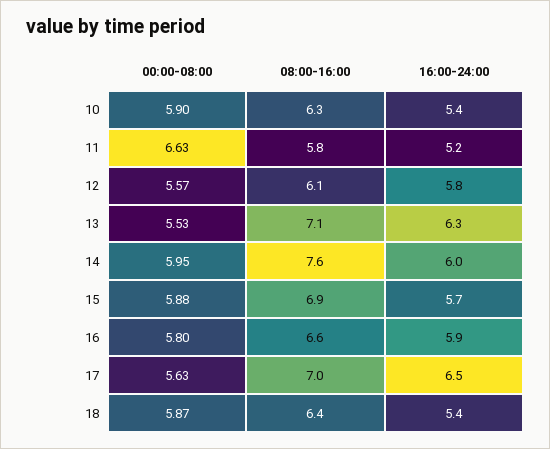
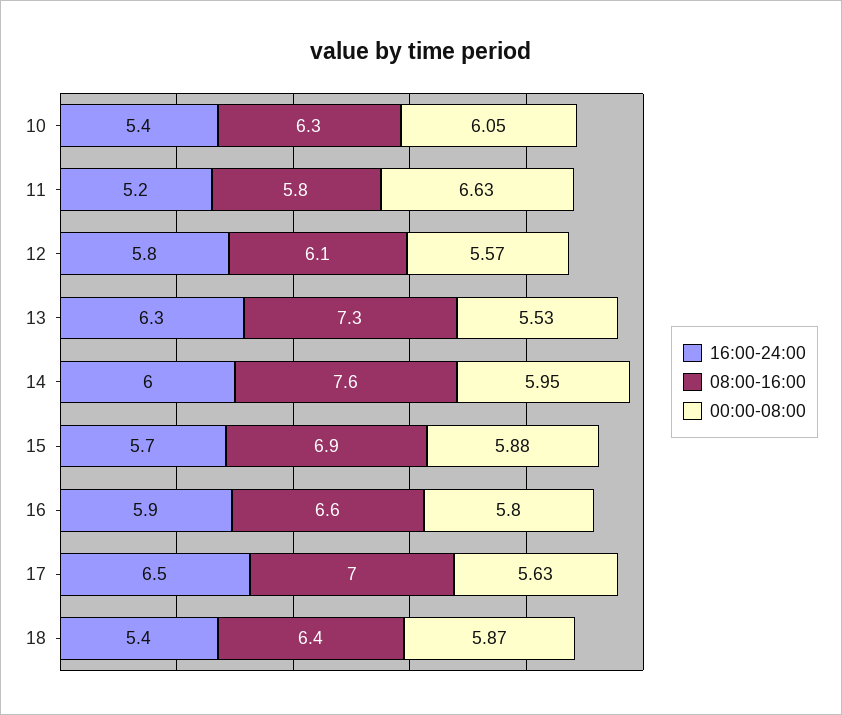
00:00-08:00, 10: 5.9 -> 6.05
08:00-16:00, 13: 7.1 -> 7.3

